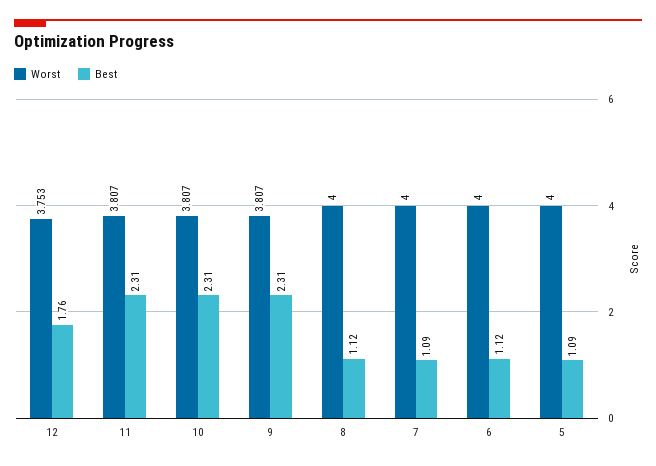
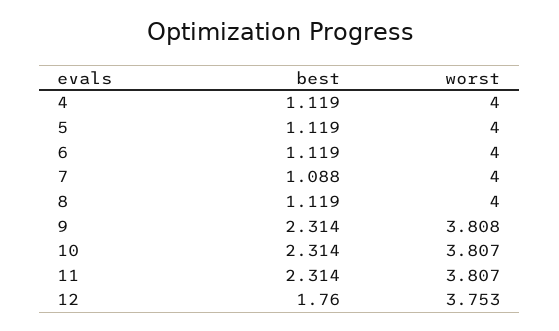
Worst, 9: 3.807 -> 3.808
Best, 5: 1.09 -> 1.119
Best, 4: none -> 1.119
Worst, 4: none -> 4

